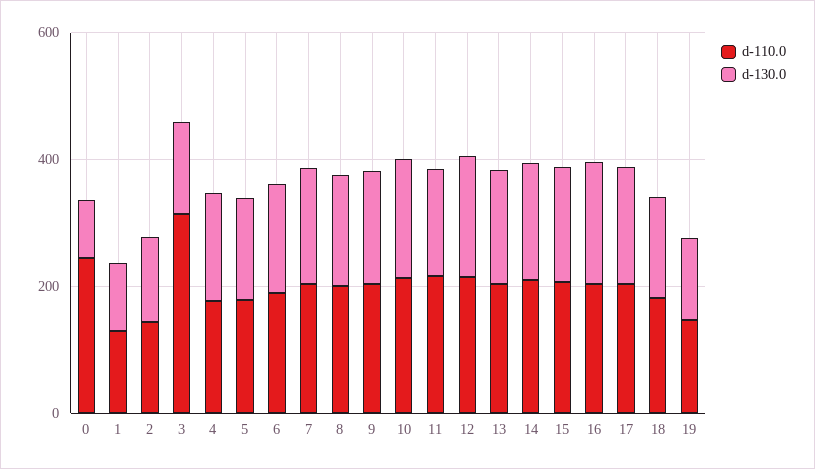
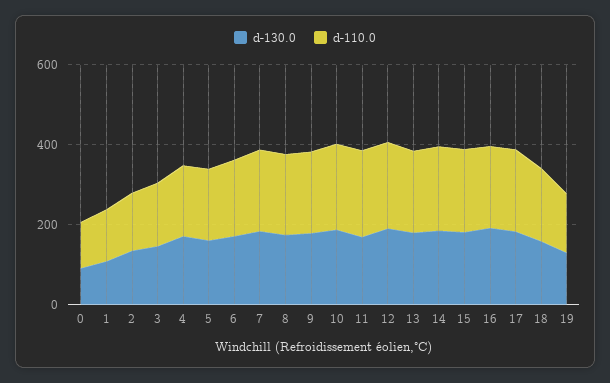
d-110.0, 0: 250 -> 100
d-110.0, 3: 300 -> 150

